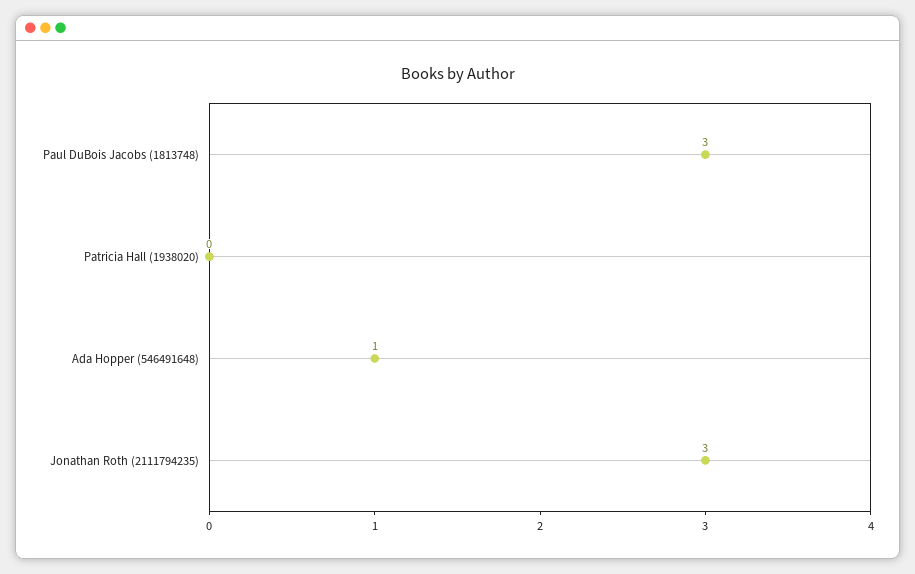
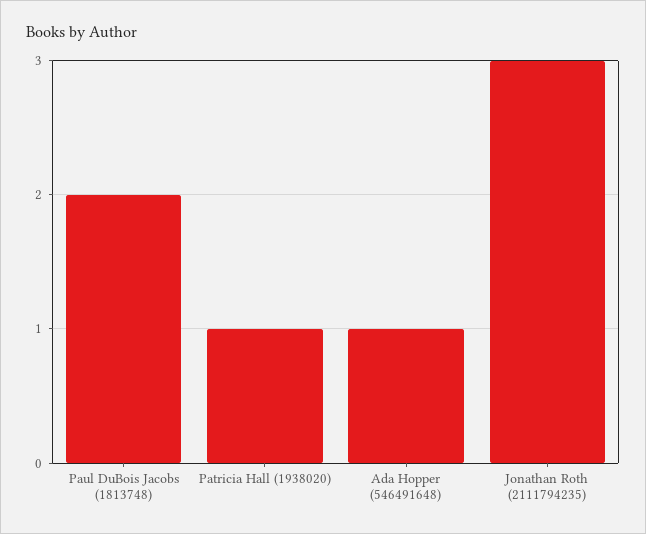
Paul DuBois Jacobs (1813748): 3 -> 2
Patricia Hall (1938020): 0 -> 1

